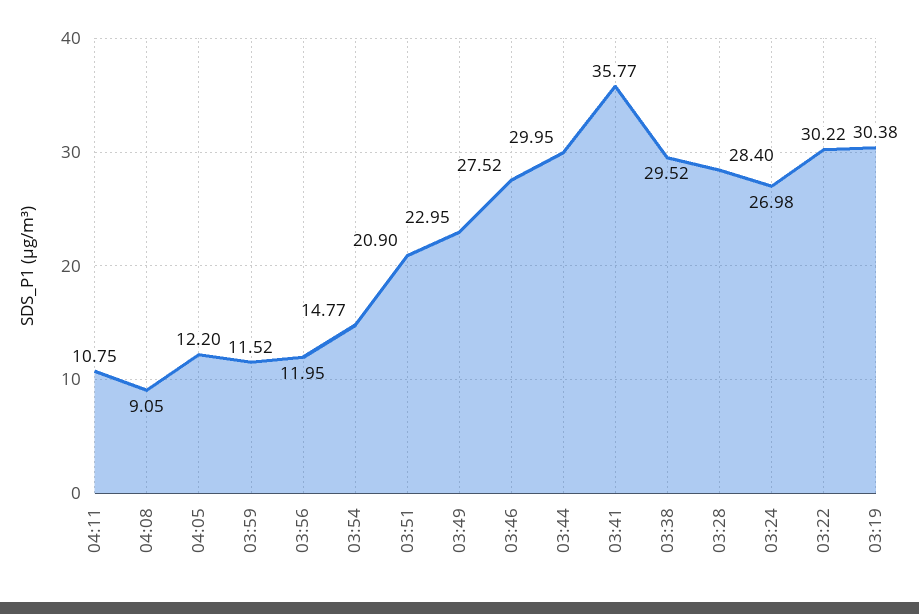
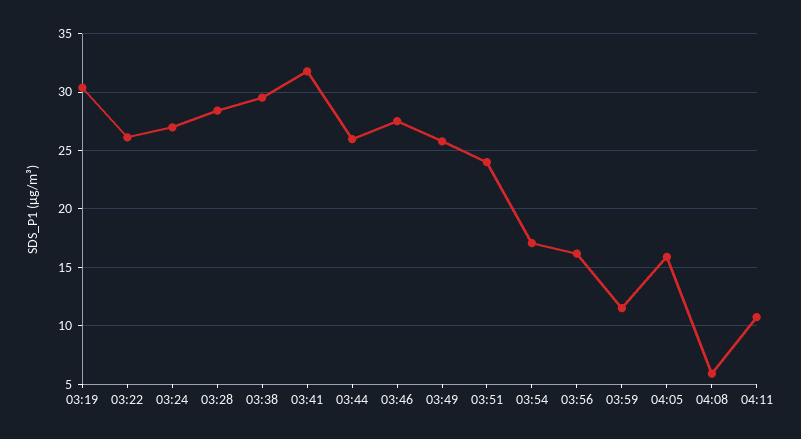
04:08: 9.05 -> 6
04:05: 12.2 -> 16
03:56: 11.95 -> 16
03:54: 14.77 -> 17
03:51: 20.9 -> 24
03:49: 22.95 -> 26
03:44: 29.95 -> 26
03:41: 35.77 -> 32
03:22: 30.22 -> 26

